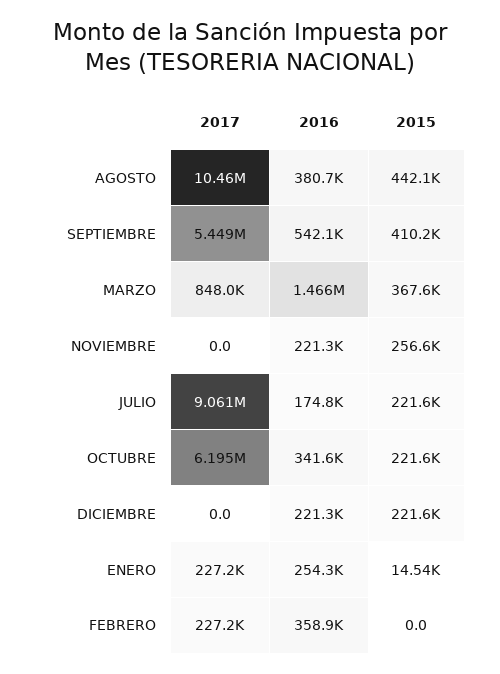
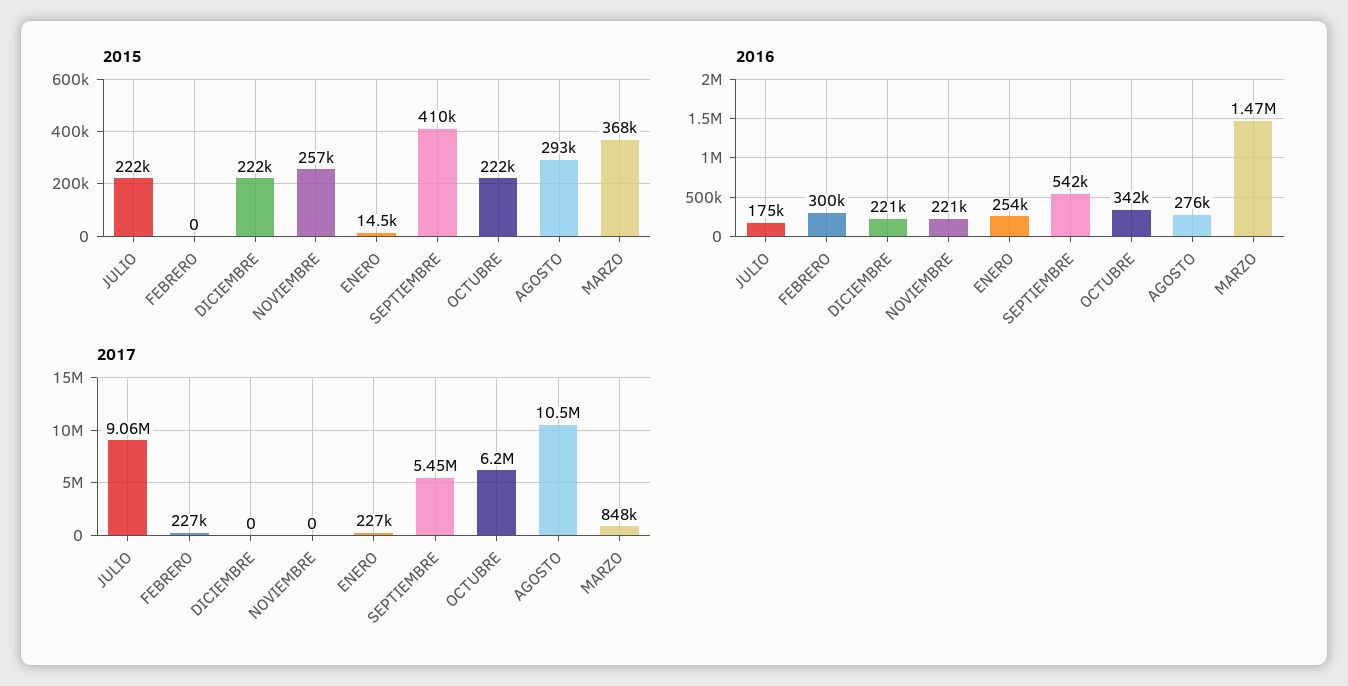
2016, AGOSTO: 380700 -> 276000
2015, AGOSTO: 442100 -> 293000
2016, FEBRERO: 358900 -> 300000

